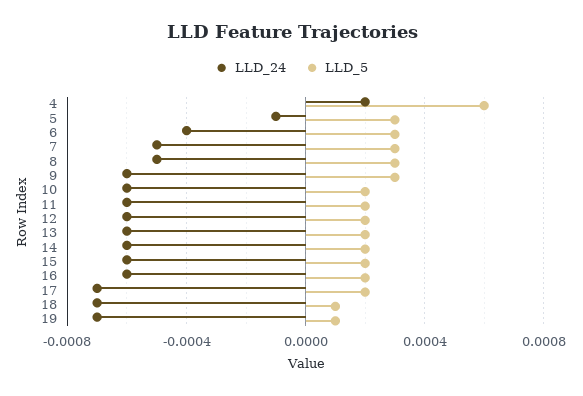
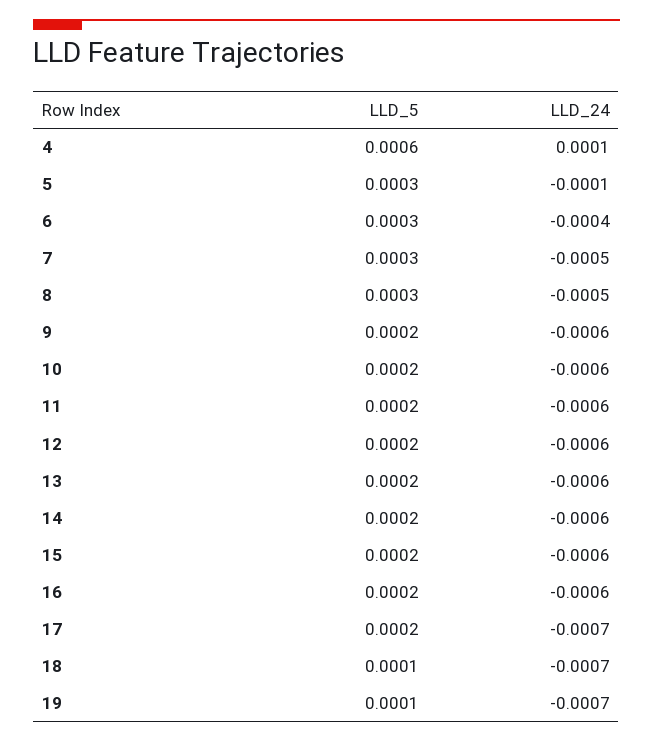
LLD_24, 4: 0.0002 -> 0.0001
LLD_5, 9: 0.0003 -> 0.0002

